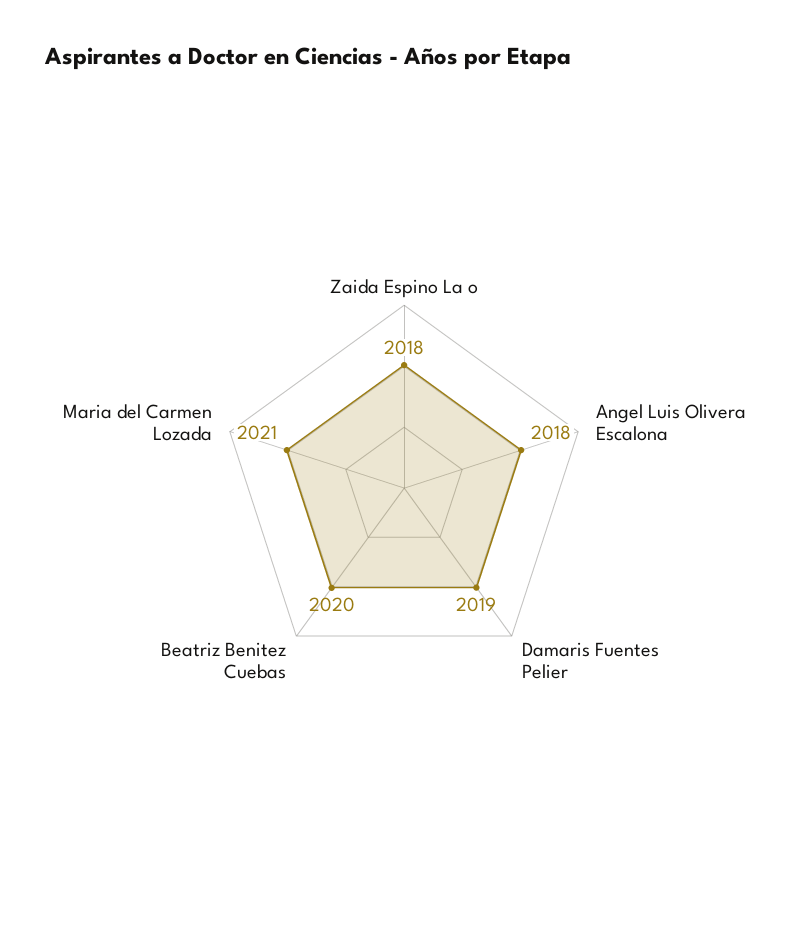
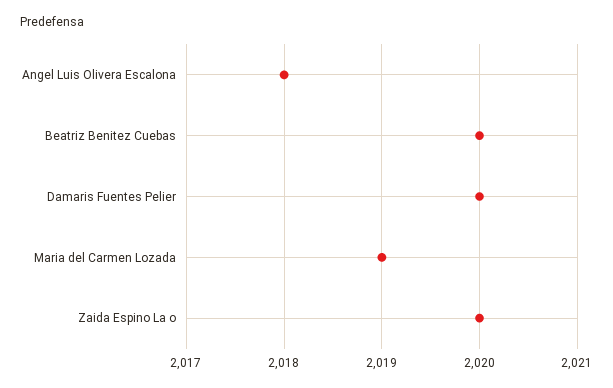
Zaida Espino La o: 2018 -> 2020
Damaris Fuentes Pelier: 2019 -> 2020
Maria del Carmen Lozada: 2021 -> 2019

